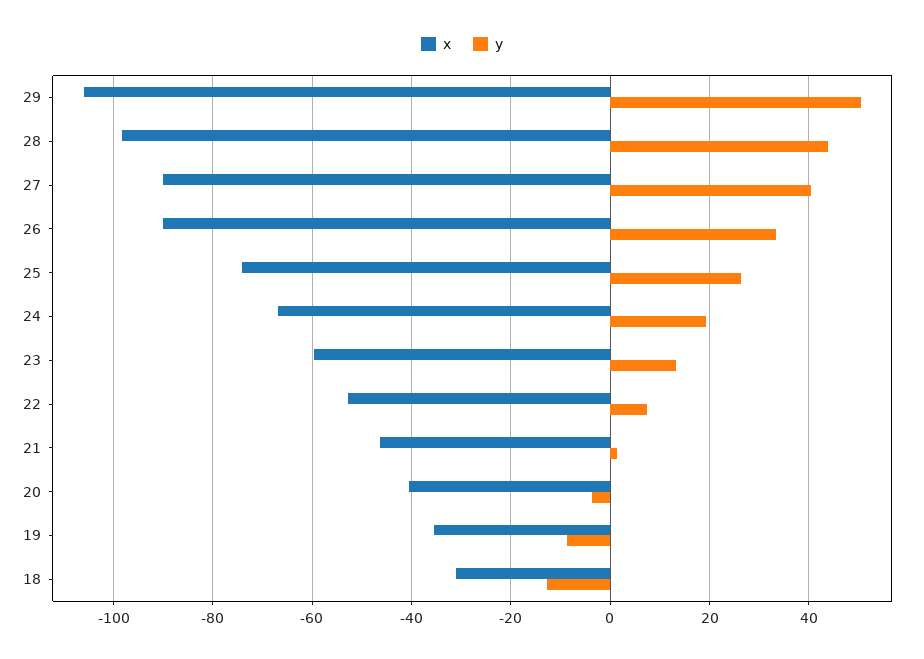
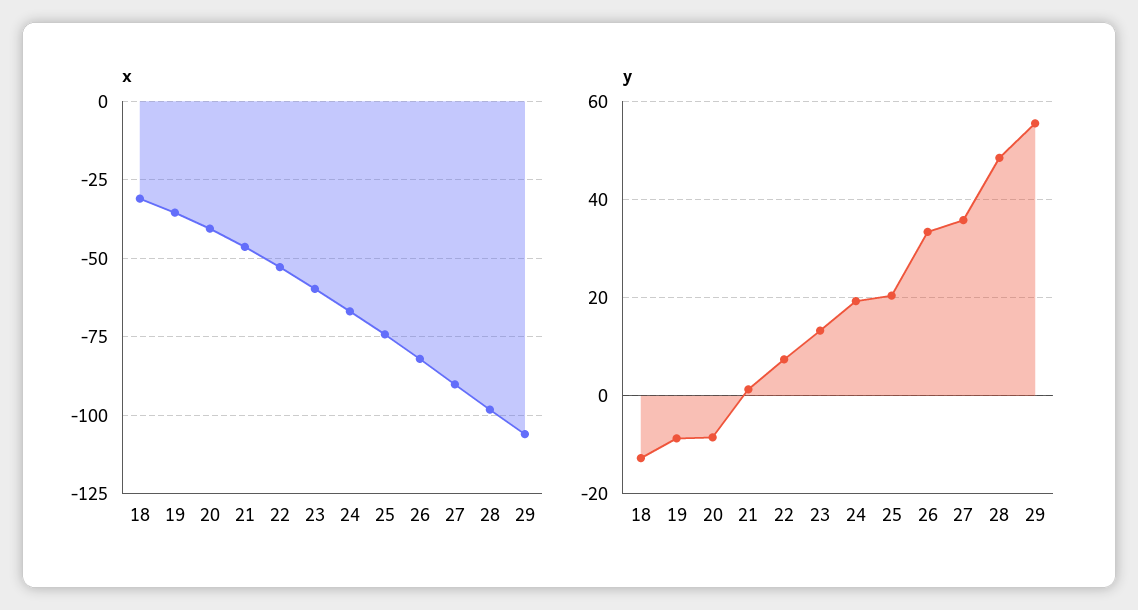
y, 29: 50 -> 56
y, 28: 44 -> 48
y, 27: 40 -> 36
x, 26: -90 -> -82.5
y, 25: 26 -> 20
y, 20: -4 -> -8

